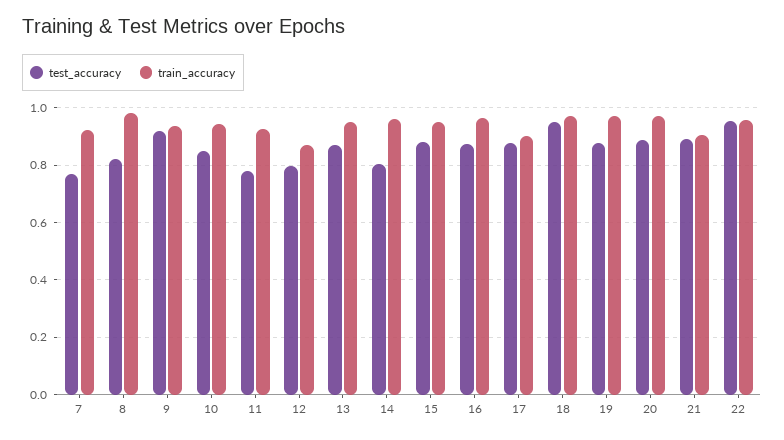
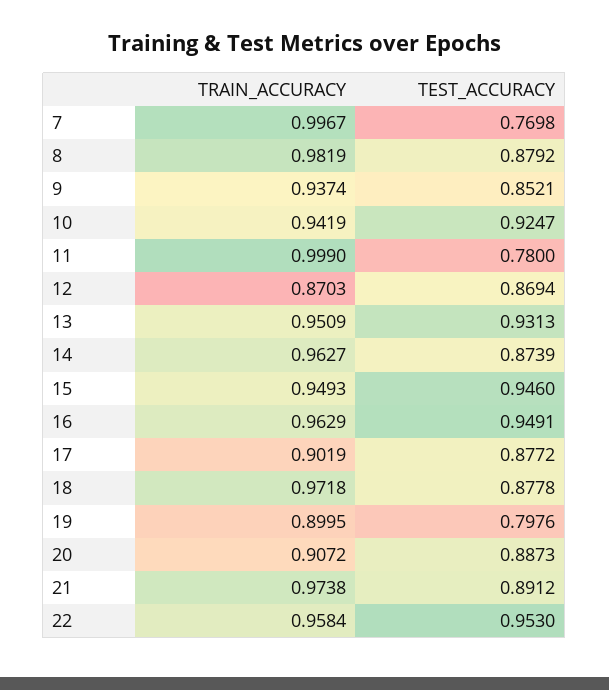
train_accuracy, 7: 0.925 -> 0.9967
test_accuracy, 8: 0.825 -> 0.8792
test_accuracy, 9: 0.925 -> 0.8521
test_accuracy, 10: 0.85 -> 0.9247
train_accuracy, 11: 0.925 -> 0.999
test_accuracy, 12: 0.8 -> 0.8694
test_accuracy, 13: 0.875 -> 0.9313
test_accuracy, 14: 0.8 -> 0.8739
test_accuracy, 15: 0.875 -> 0.946
test_accuracy, 16: 0.875 -> 0.9491
test_accuracy, 18: 0.95 -> 0.8778
test_accuracy, 19: 0.875 -> 0.7976
train_accuracy, 19: 0.975 -> 0.8995
train_accuracy, 20: 0.975 -> 0.9072
train_accuracy, 21: 0.9 -> 0.9738

